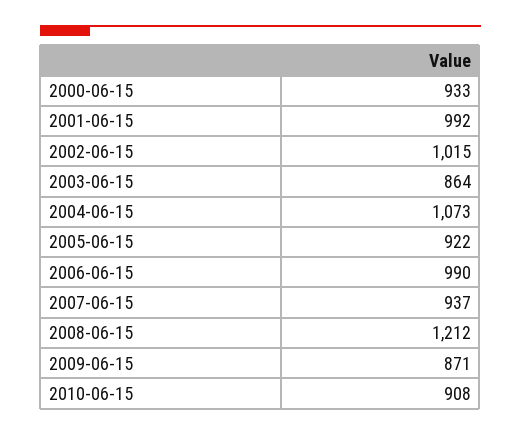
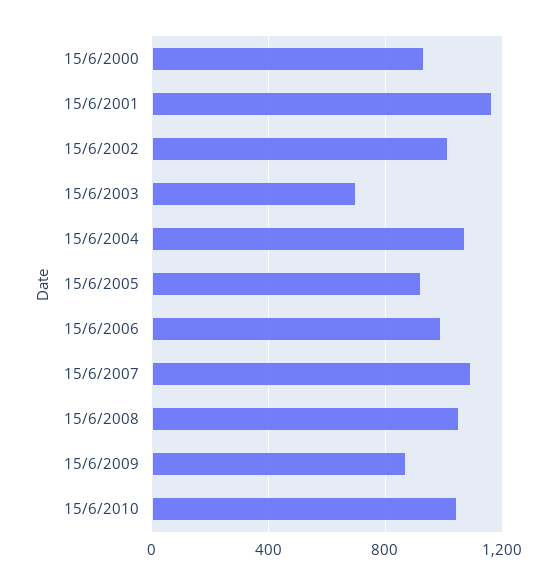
2001-06-15: 992 -> 1150
2003-06-15: 864 -> 700
2007-06-15: 937 -> 1100
2008-06-15: 1212 -> 1050
2010-06-15: 908 -> 1050

